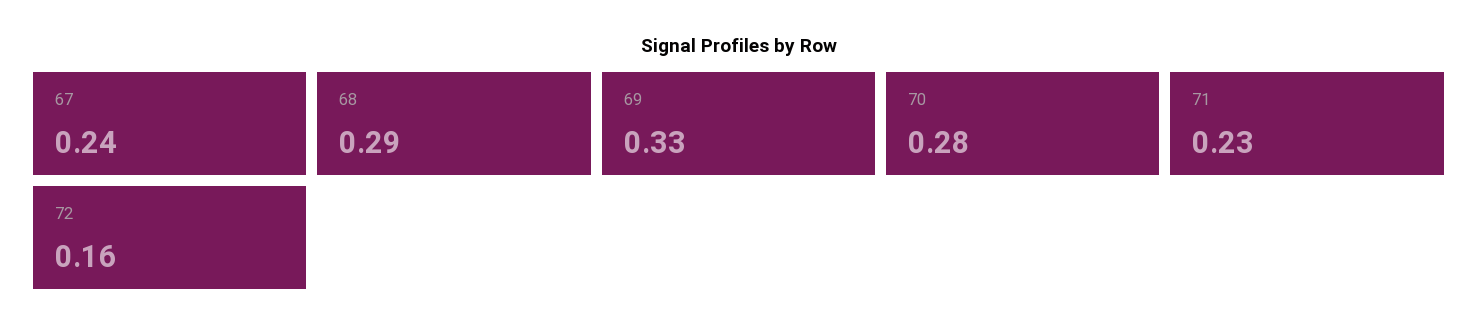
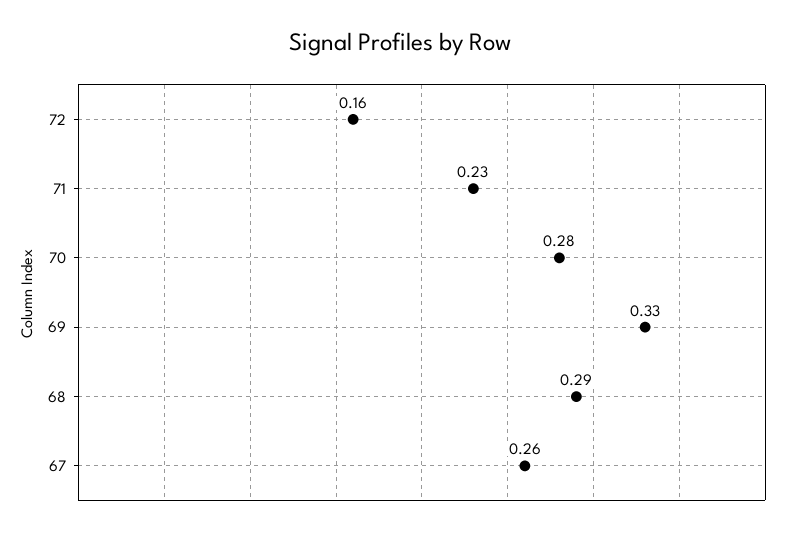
67: 0.24 -> 0.26

